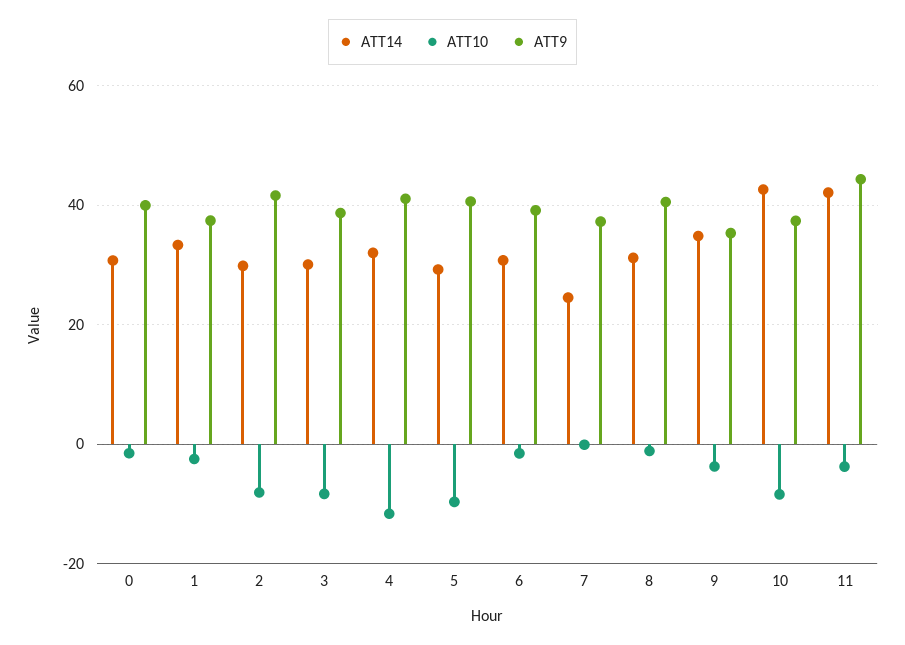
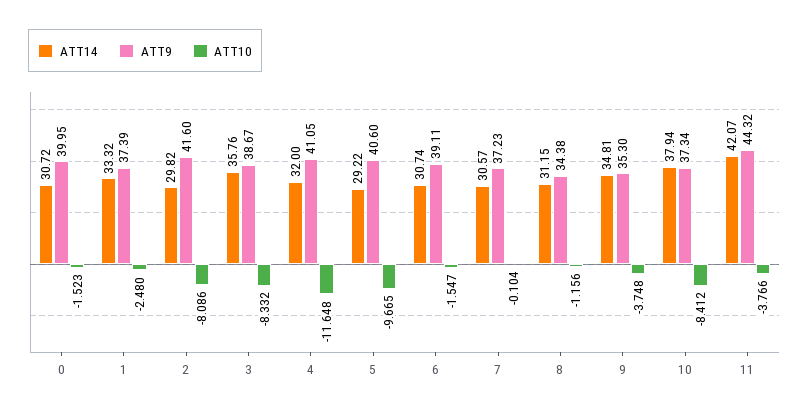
ATT14, 3: 30 -> 35.76
ATT14, 7: 24 -> 30.57
ATT9, 8: 40 -> 34.38
ATT14, 10: 42 -> 37.94

